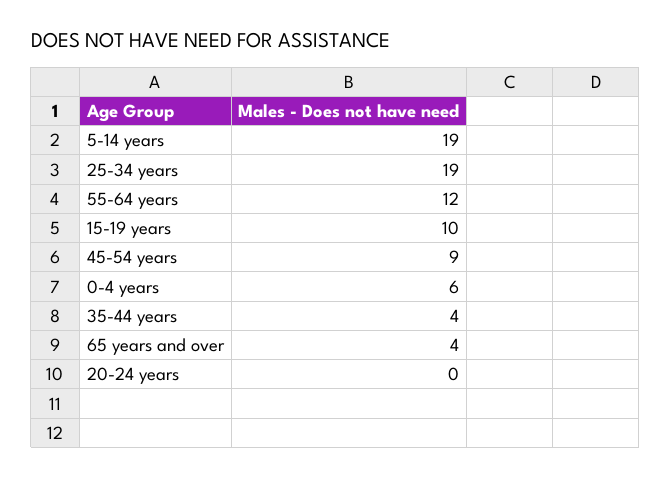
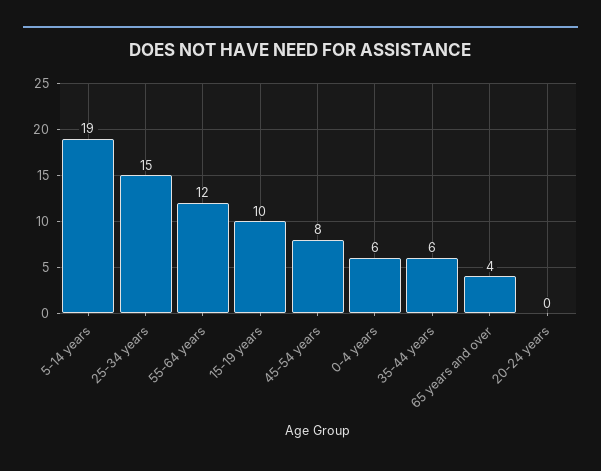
25-34 years: 19 -> 15
45-54 years: 9 -> 8
35-44 years: 4 -> 6

